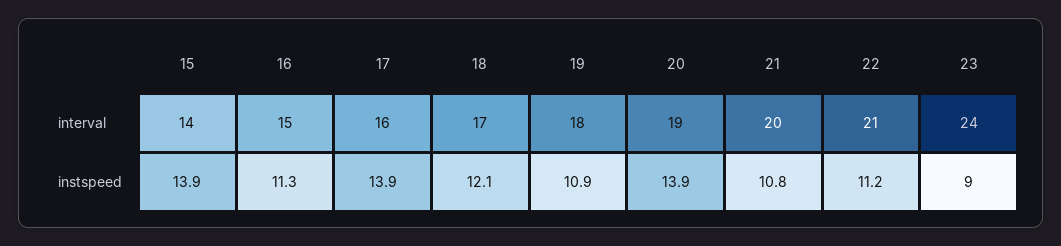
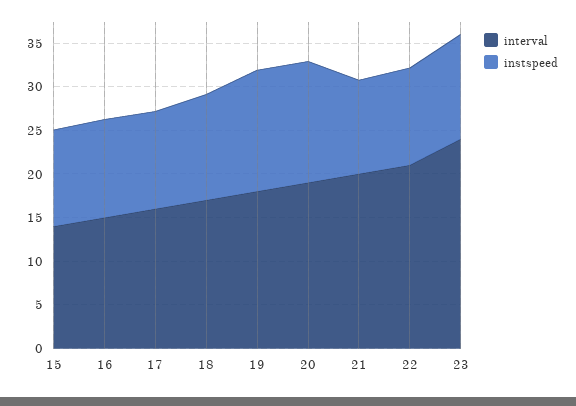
instspeed, 15: 13.9 -> 11
instspeed, 17: 13.9 -> 11
instspeed, 19: 10.9 -> 14
instspeed, 23: 9 -> 12

